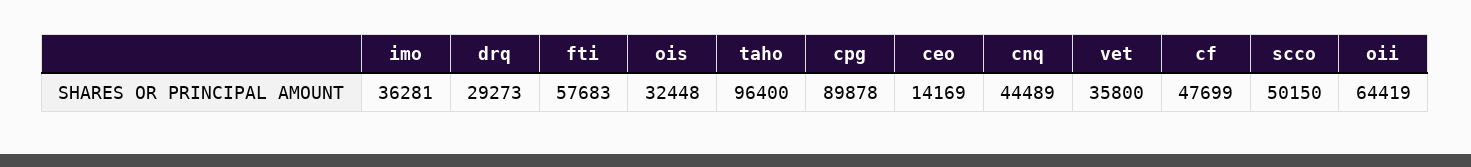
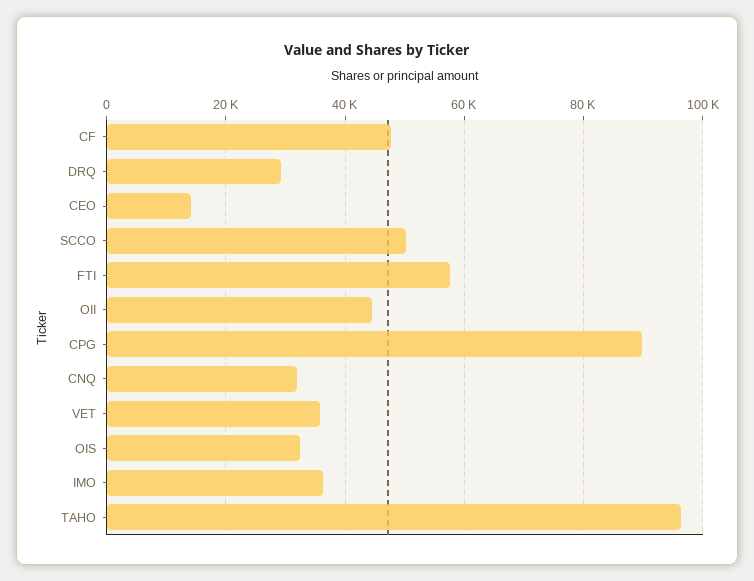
cnq: 44489 -> 32000
oii: 64419 -> 44000

